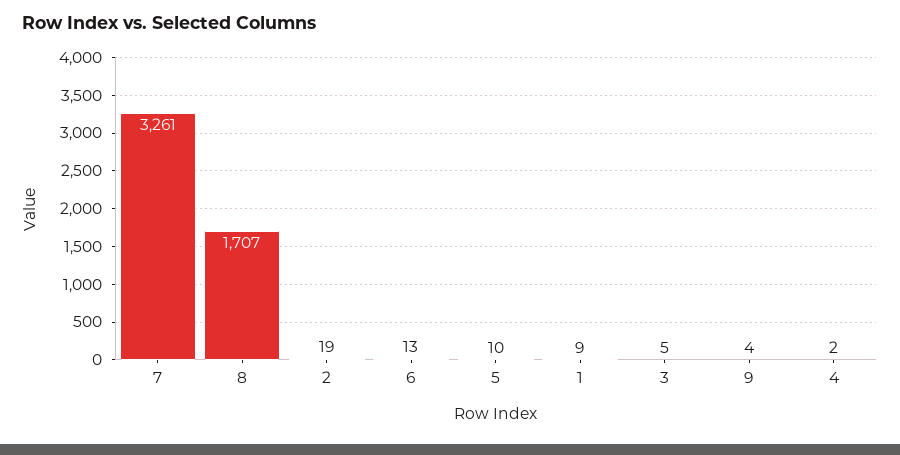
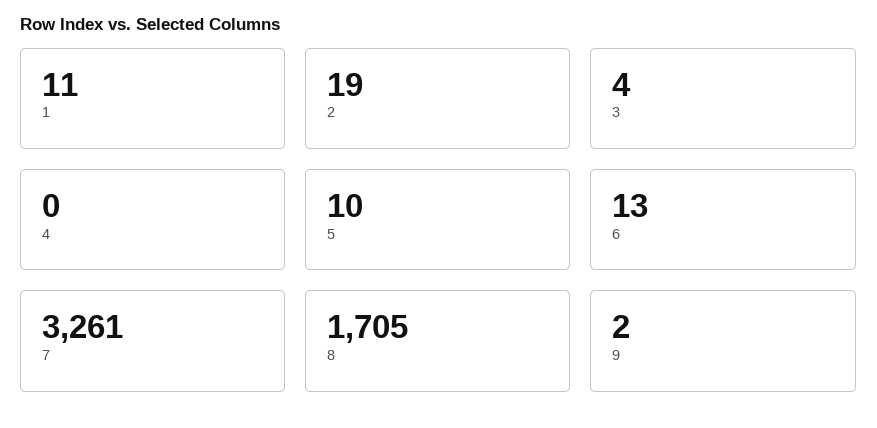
8: 1707 -> 1705
1: 9 -> 11
3: 5 -> 4
9: 4 -> 2
4: 2 -> 0

